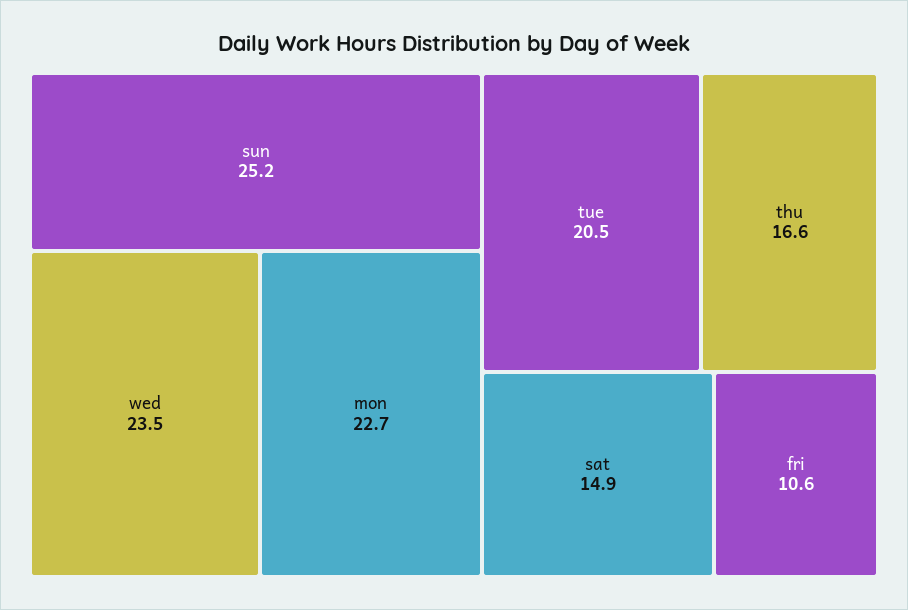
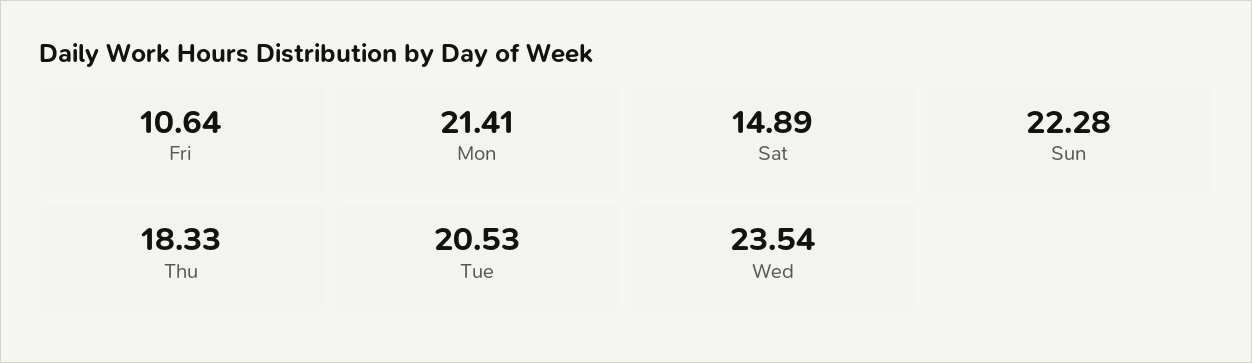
sun: 25.2 -> 22.28
mon: 22.7 -> 21.41
thu: 16.6 -> 18.33

